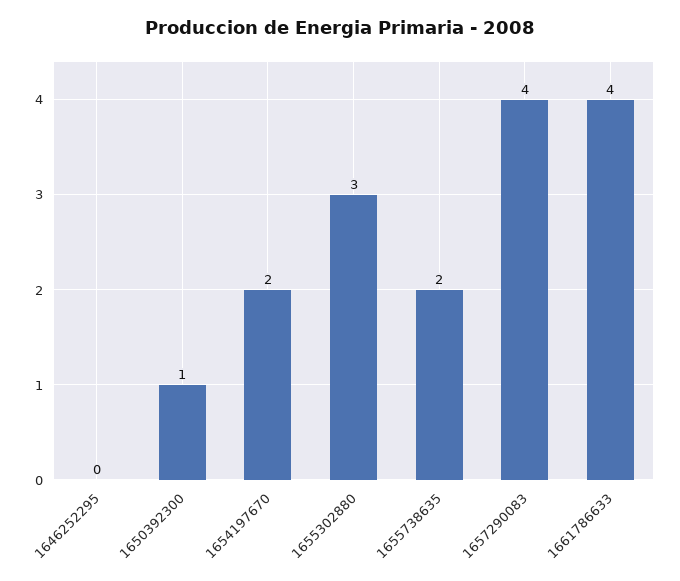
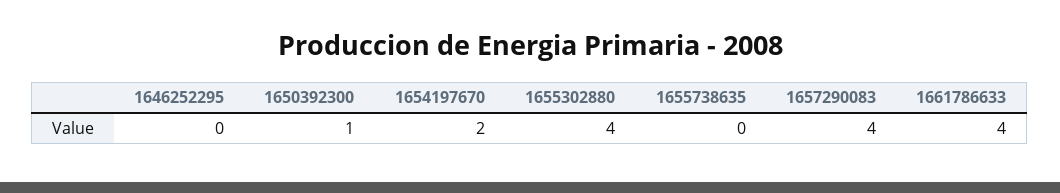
1655302880: 3 -> 4
1655738635: 2 -> 0

